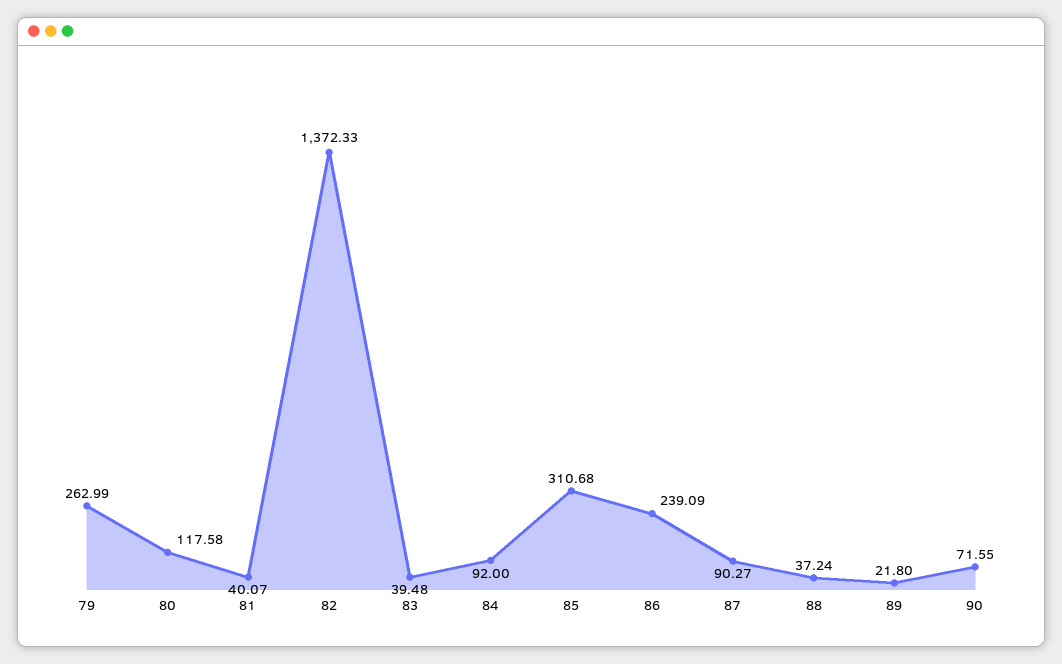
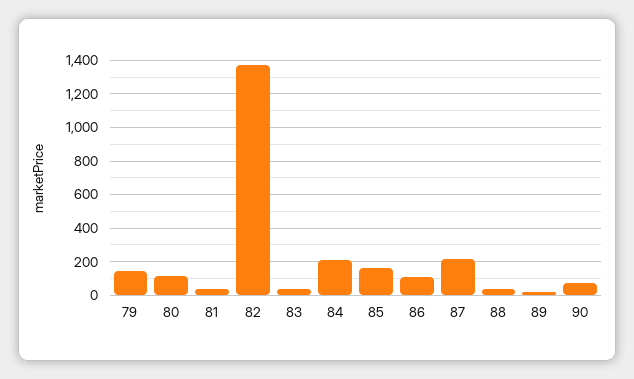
79: 262.99 -> 150
84: 92 -> 200
85: 310.68 -> 150
86: 239.09 -> 100
87: 90.27 -> 200

